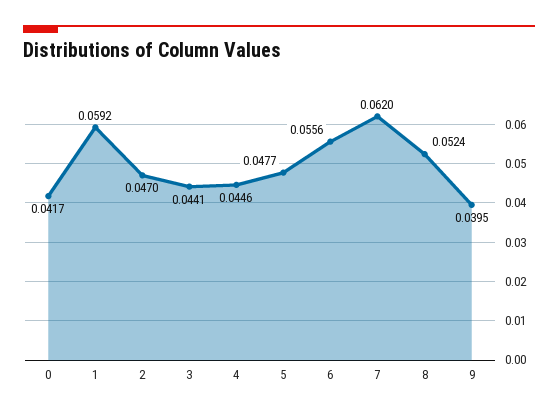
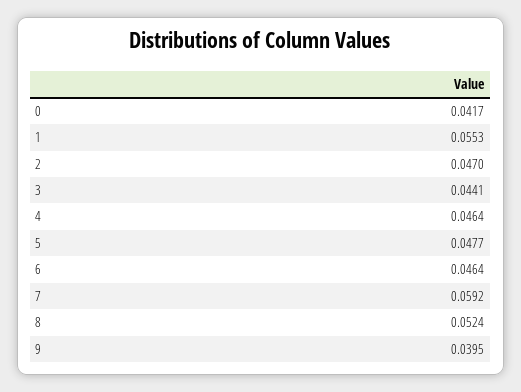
1: 0.0592 -> 0.0553
4: 0.0446 -> 0.0464
6: 0.0556 -> 0.0464
7: 0.062 -> 0.0592

